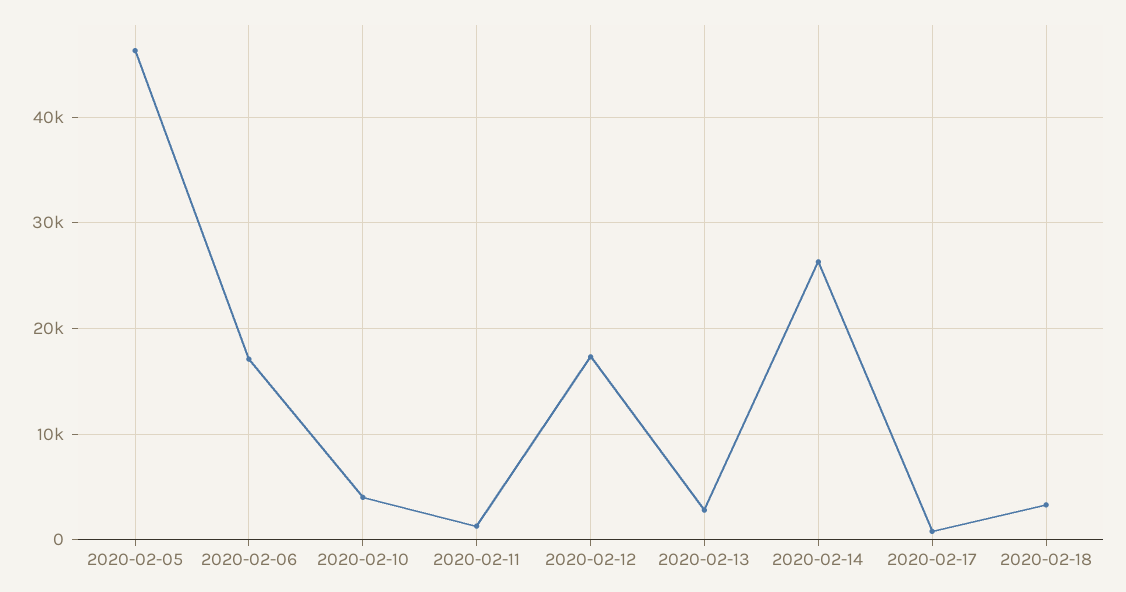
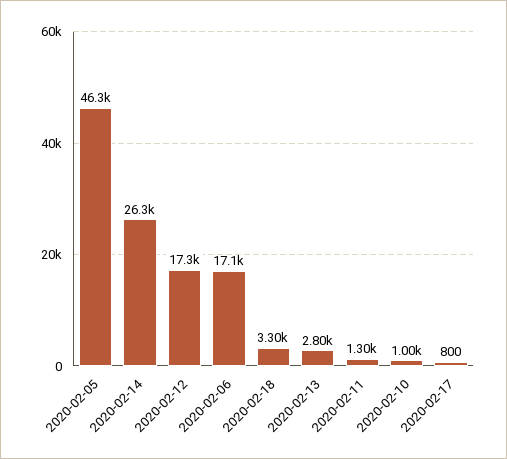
2020-02-10: 4000 -> 1000

